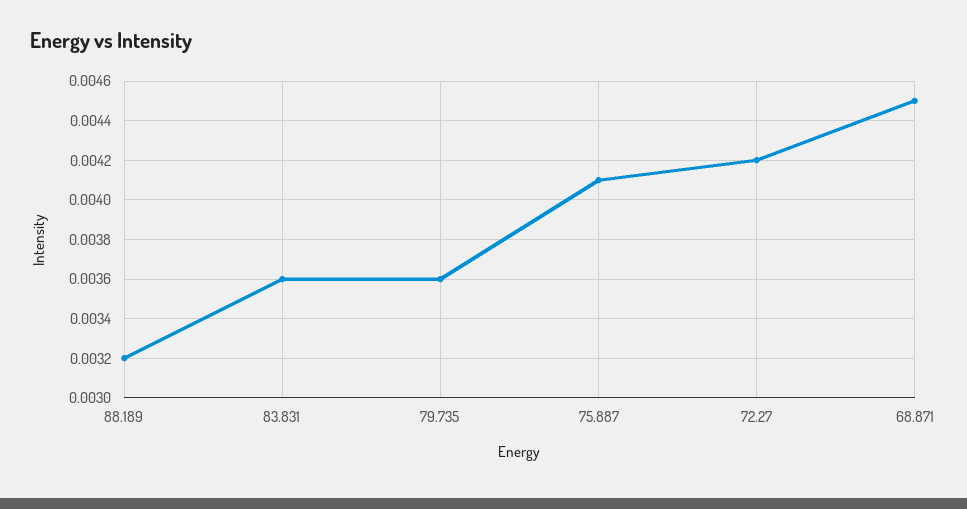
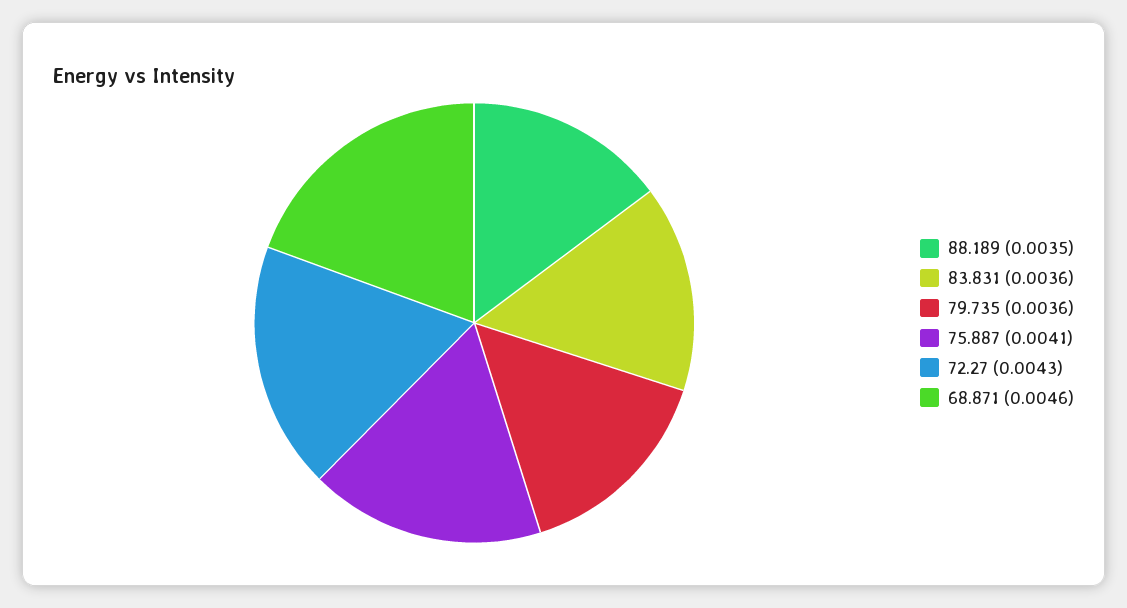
88.189: 0.0032 -> 0.0035
72.27: 0.0042 -> 0.0043
68.871: 0.0045 -> 0.0046

